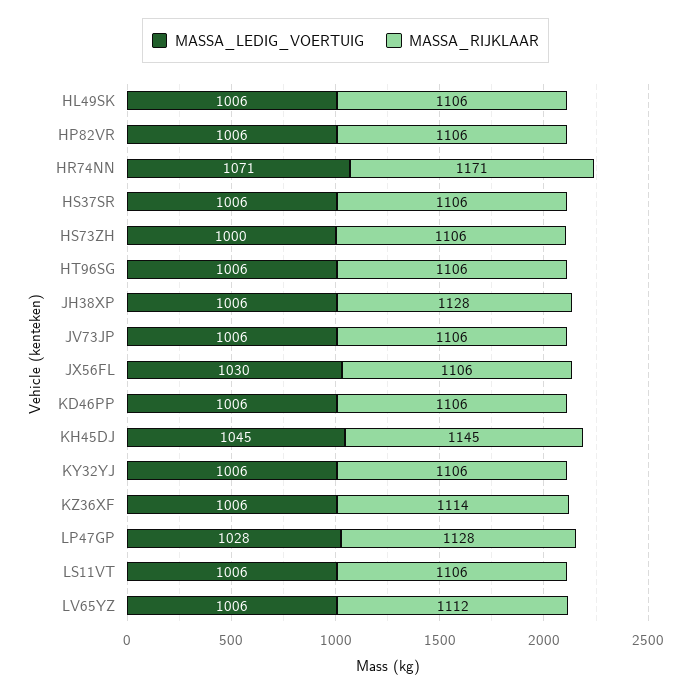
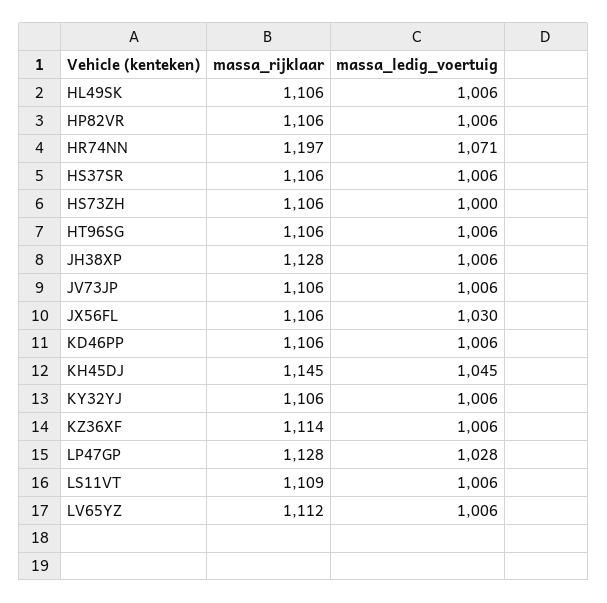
MASSA_RIJKLAAR, HR74NN: 1171 -> 1197
MASSA_RIJKLAAR, LS11VT: 1106 -> 1109

